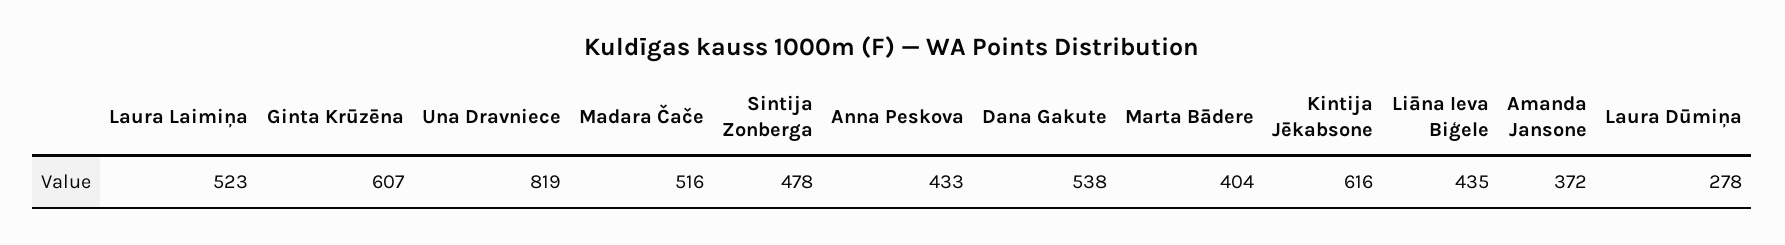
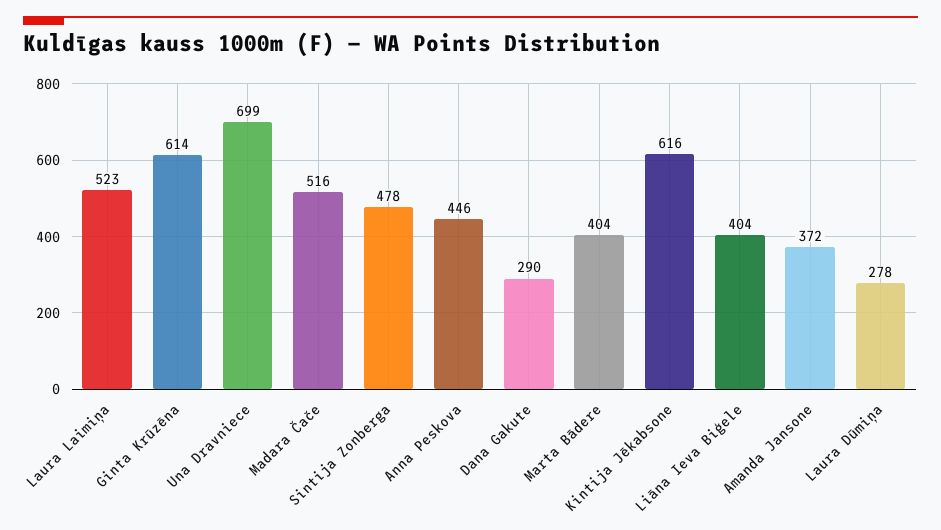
Ginta Krūzēna: 607 -> 614
Una Dravniece: 819 -> 699
Anna Peskova: 433 -> 446
Dana Gakute: 538 -> 290
Liāna Ieva Biģele: 435 -> 404

